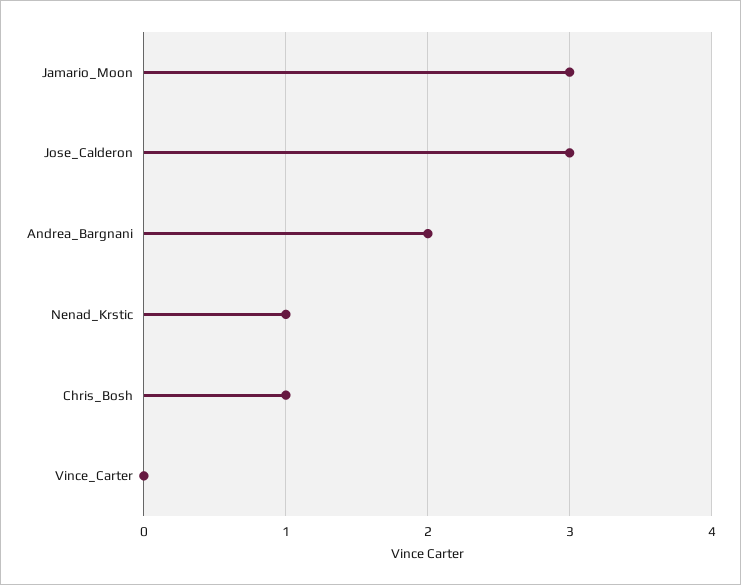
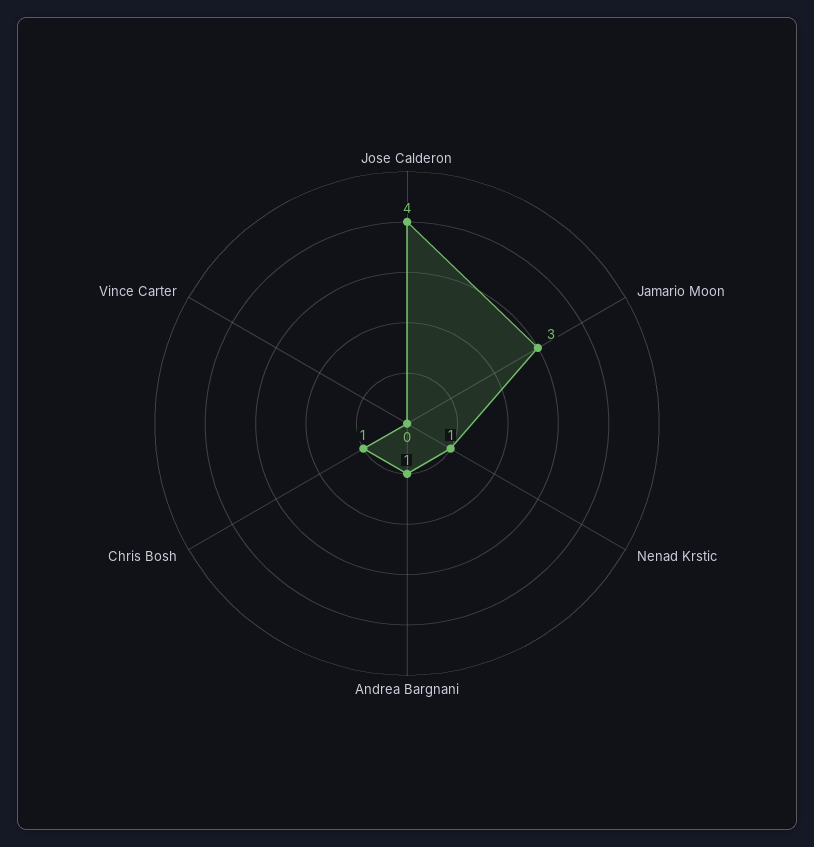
Jose_Calderon: 3 -> 4
Andrea_Bargnani: 2 -> 1

